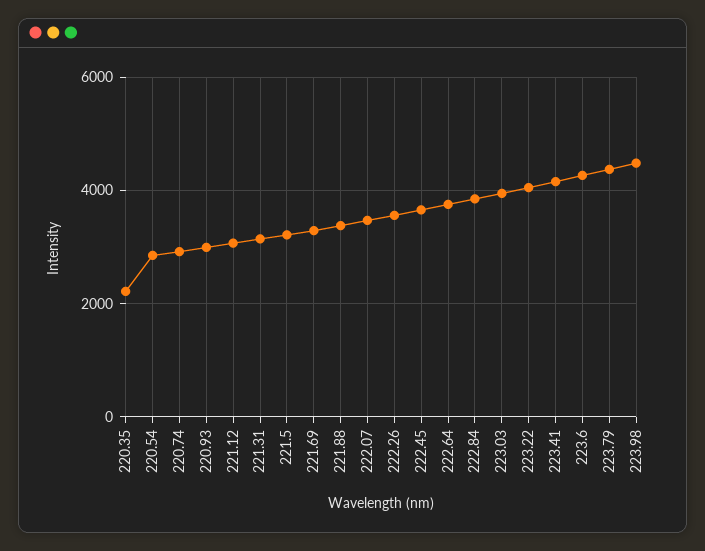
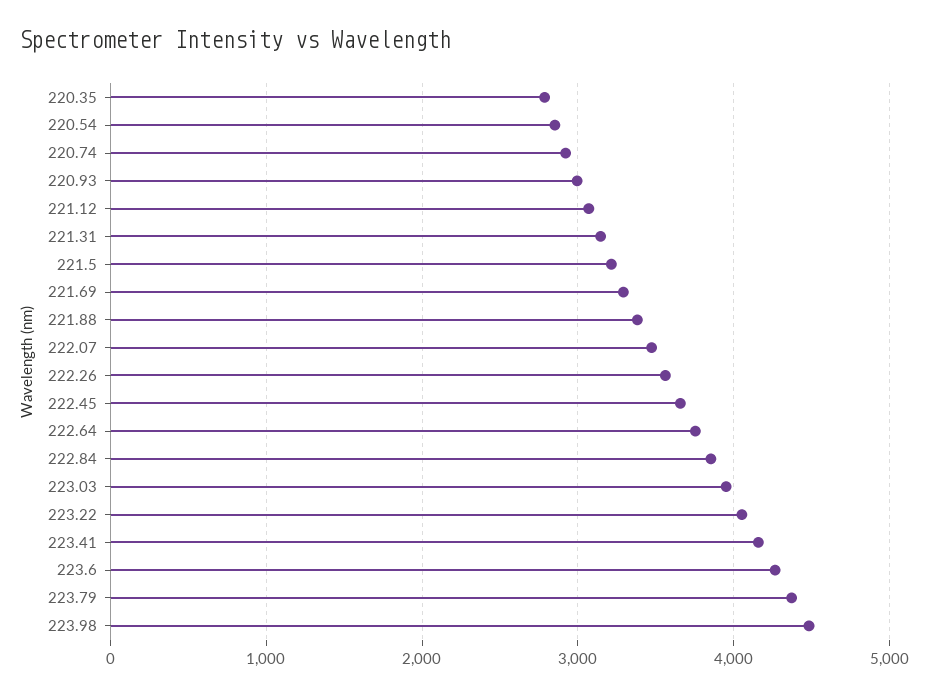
220.35: 2200 -> 2800

